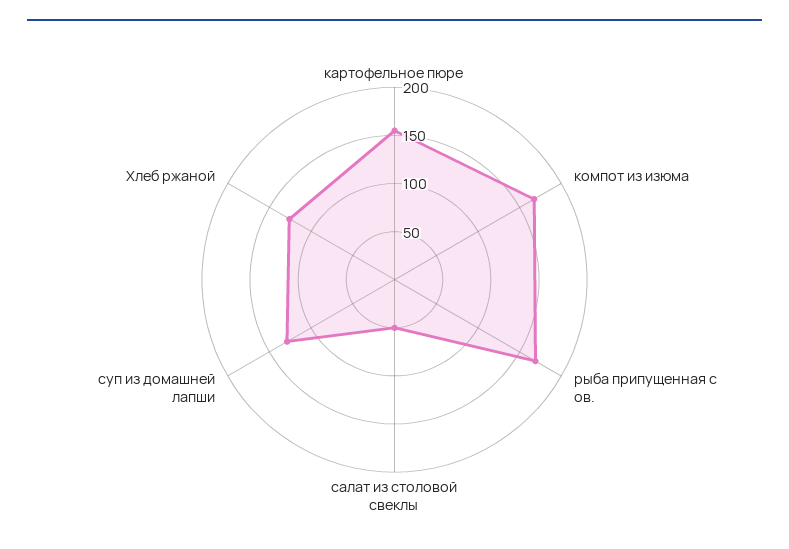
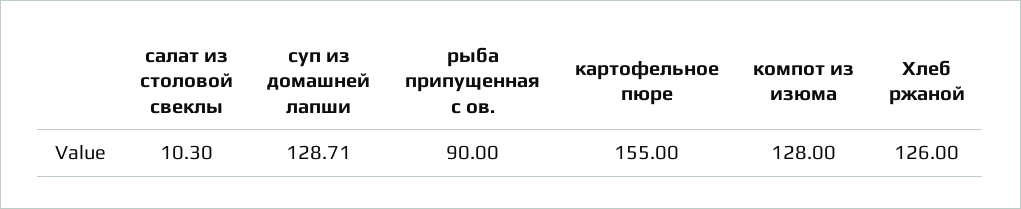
компот из изюма: 170 -> 128
рыба припущенная с ов.: 170 -> 90
салат из столовой свеклы: 50 -> 10.3

